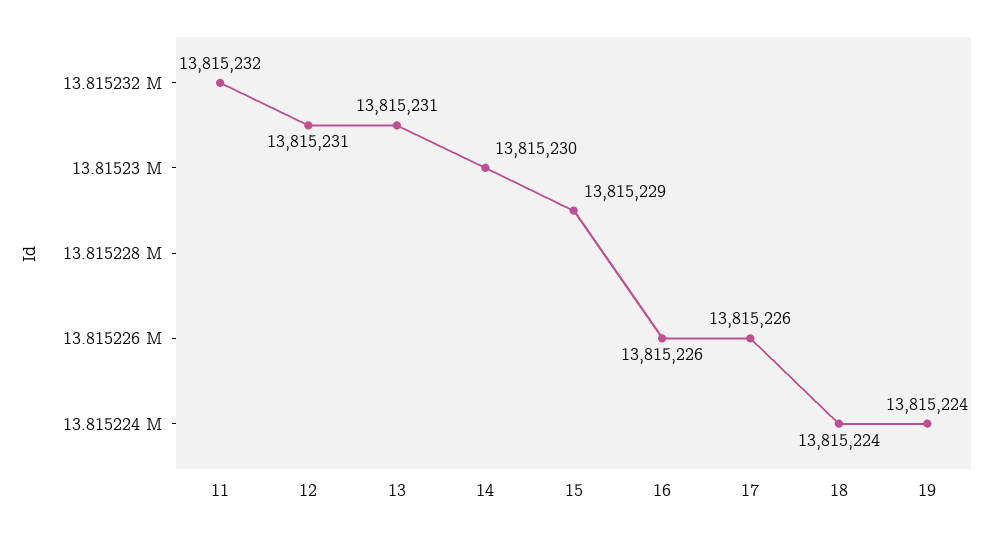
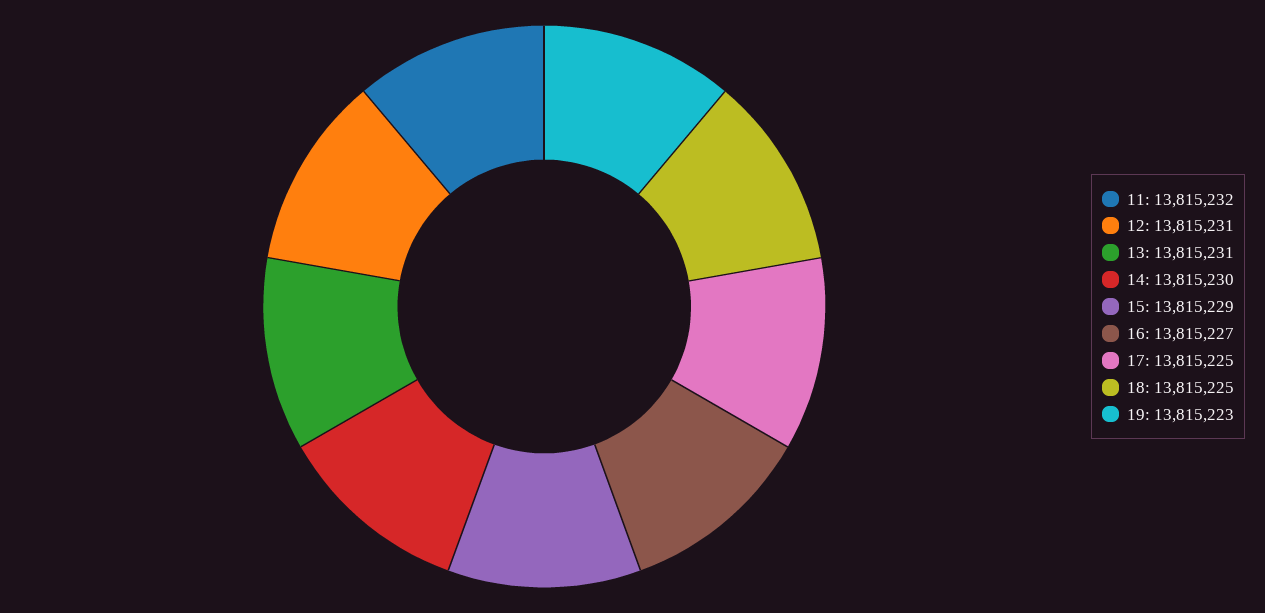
16: 13815226 -> 13815227
17: 13815226 -> 13815225
18: 13815224 -> 13815225
19: 13815224 -> 13815223

